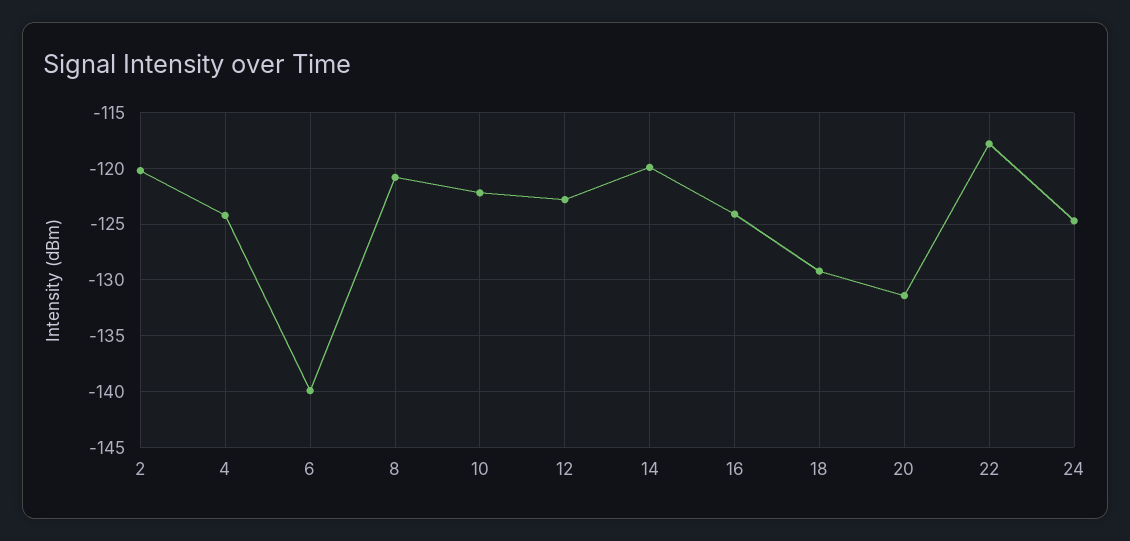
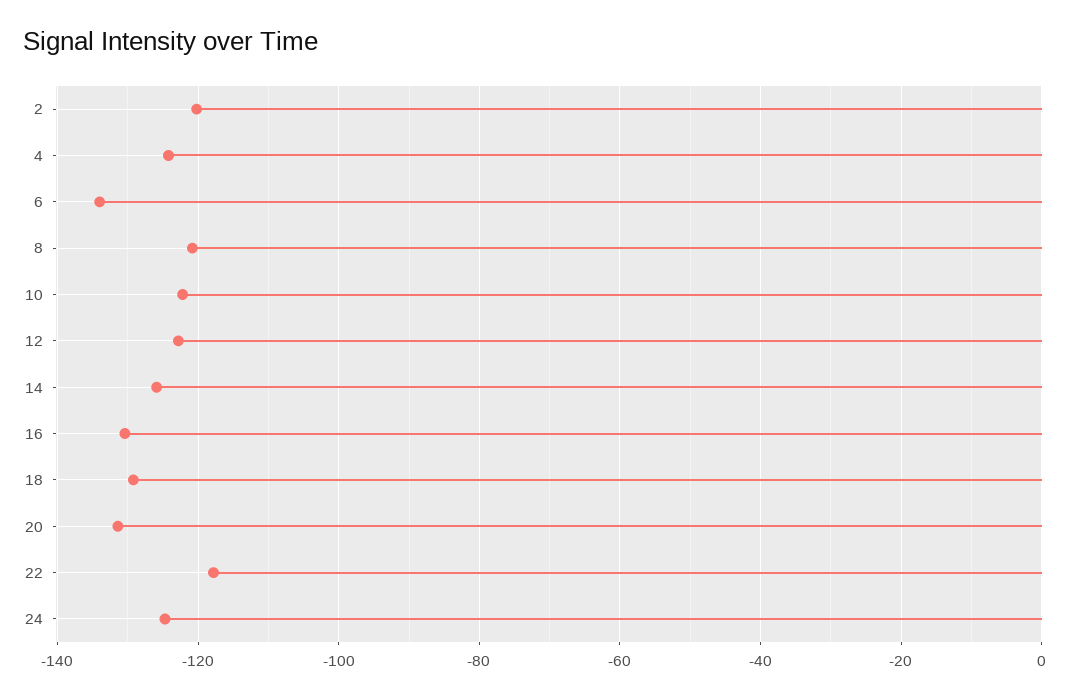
6: -140 -> -134
14: -120 -> -126
16: -124 -> -130

